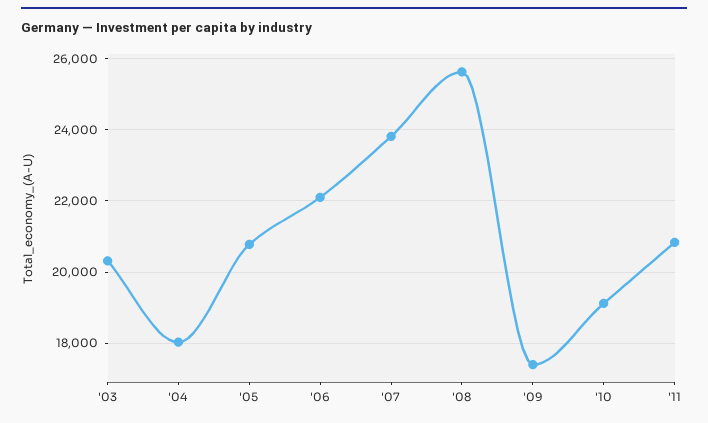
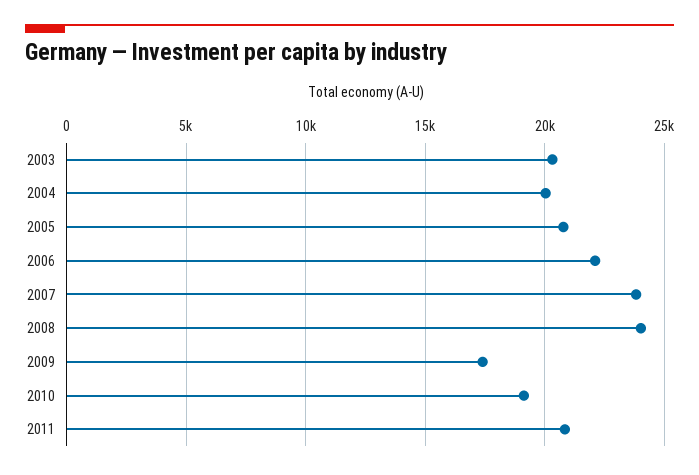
'04: 18000 -> 20000
'08: 25600 -> 24000

